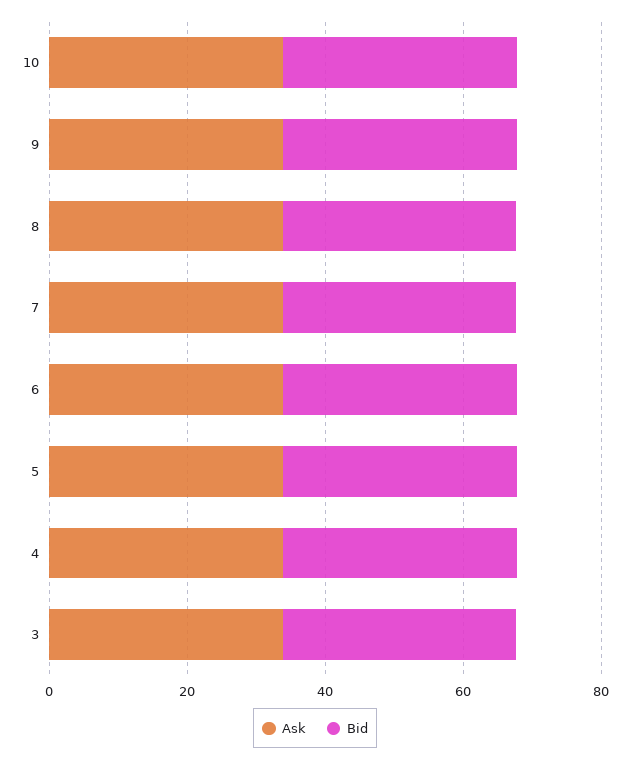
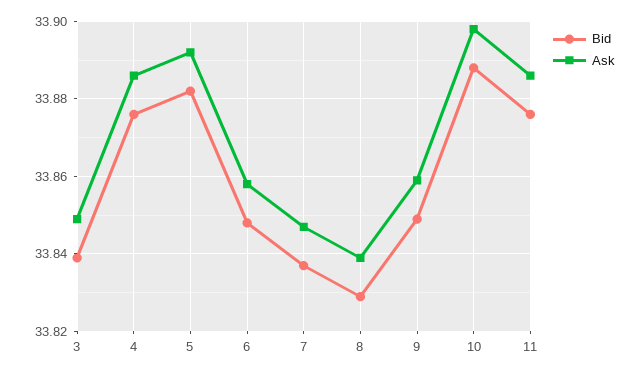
Bid, 11: none -> 33.875
Ask, 11: none -> 33.885

